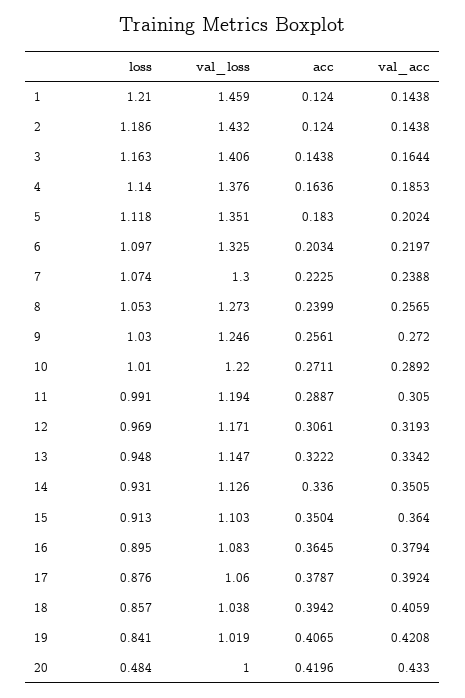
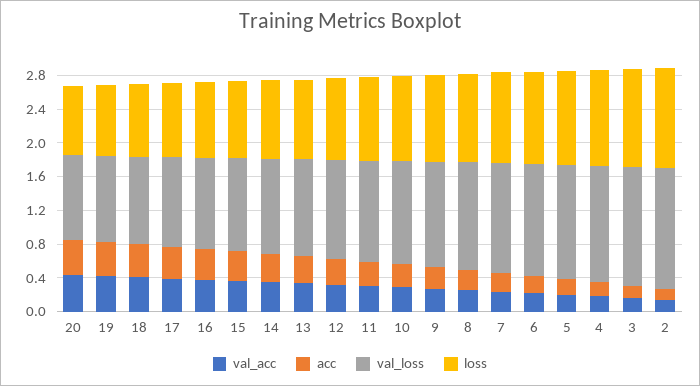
loss, 1: 1.21 -> none
val_loss, 1: 1.459 -> none
acc, 1: 0.124 -> none
val_acc, 1: 0.1438 -> none
loss, 20: 0.484 -> 0.8

